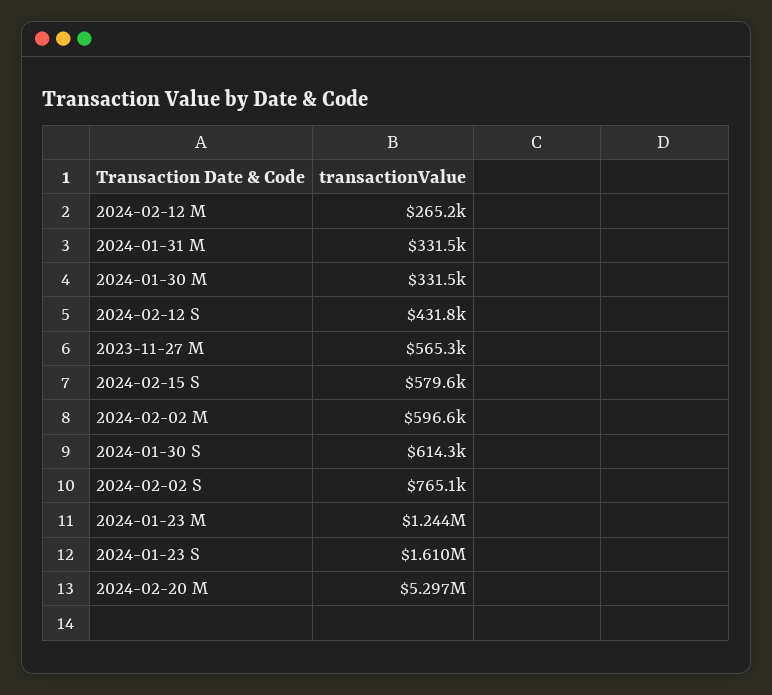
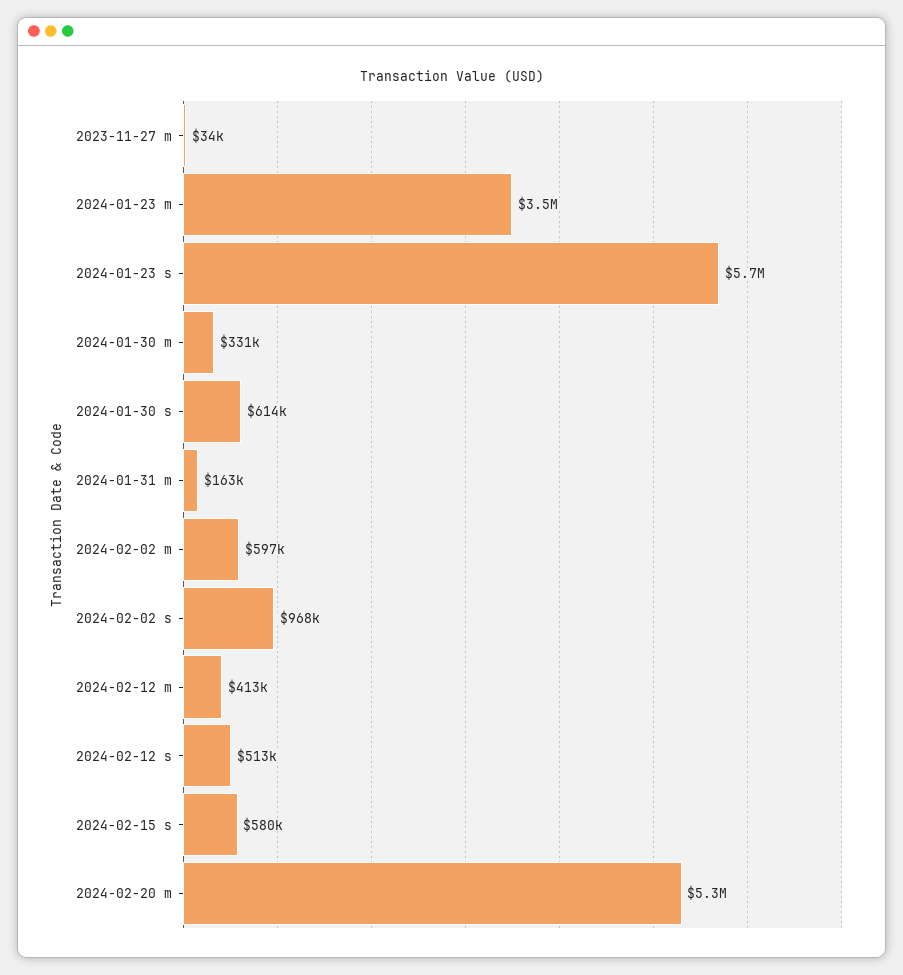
2024-02-12 M: 265200 -> 413000
2024-01-31 M: 331500 -> 163000
2024-02-12 S: 431800 -> 513000
2023-11-27 M: 565300 -> 34000
2024-02-02 S: 765100 -> 968000
2024-01-23 M: 1244000 -> 3500000
2024-01-23 S: 1610000 -> 5700000

